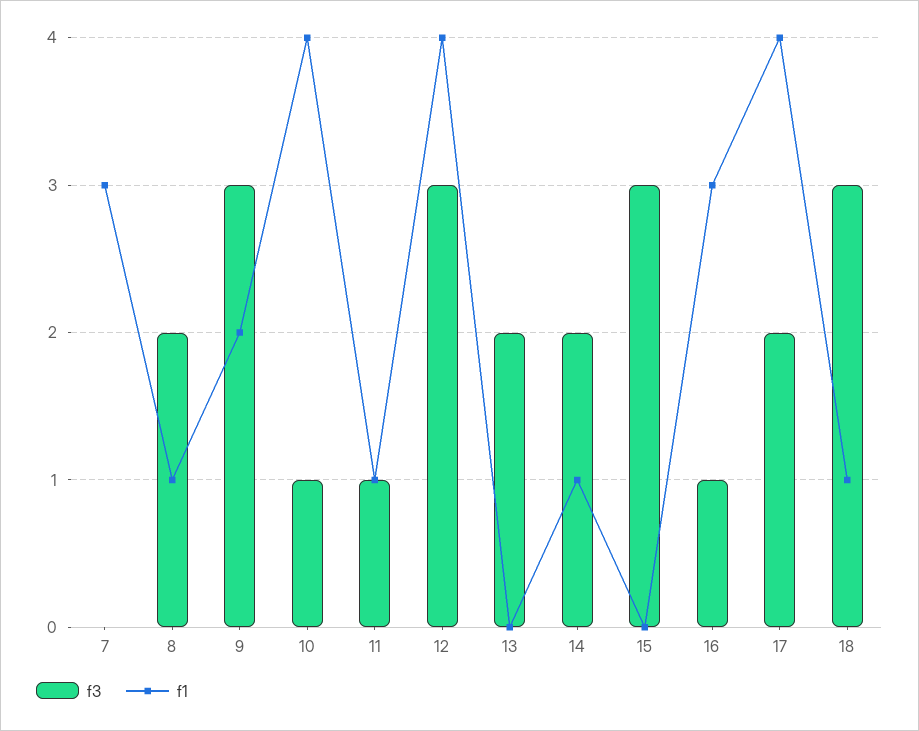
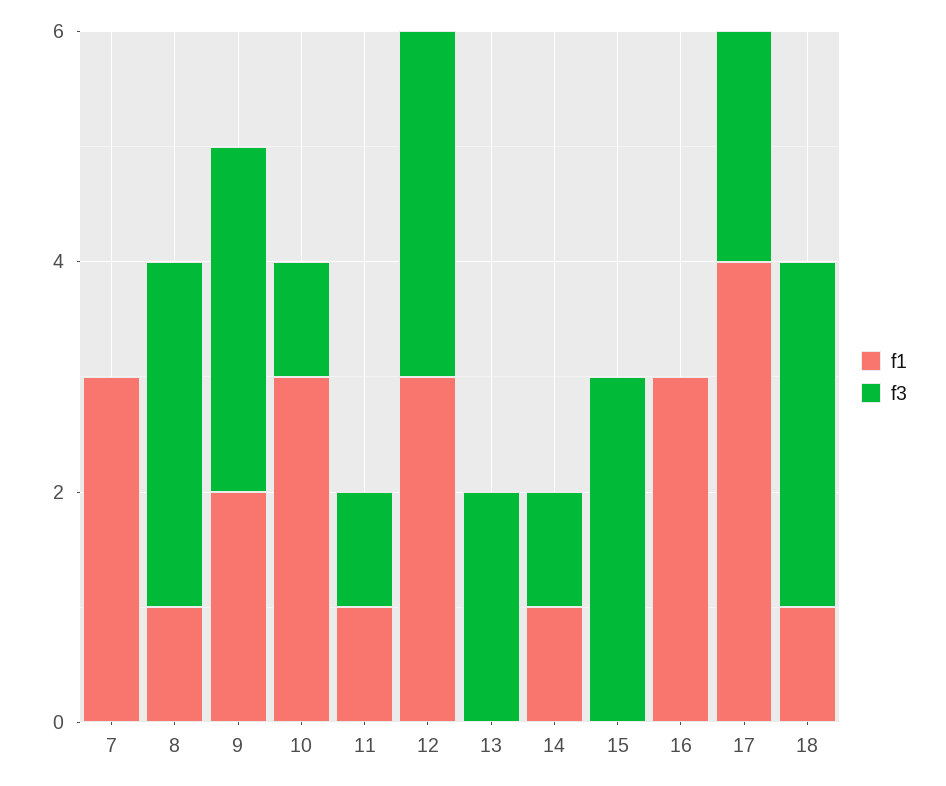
f3, 8: 2 -> 3
f1, 10: 4 -> 3
f1, 12: 4 -> 3
f3, 14: 2 -> 1
f3, 16: 1 -> 0

